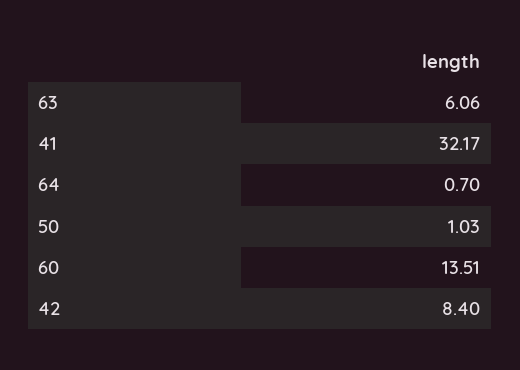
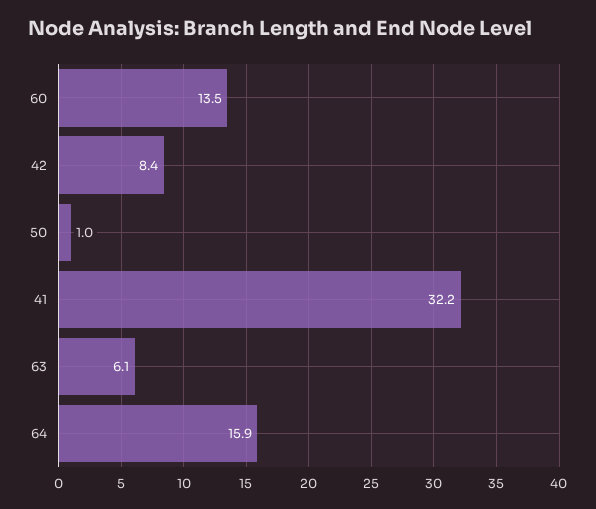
64: 0.7 -> 15.9

